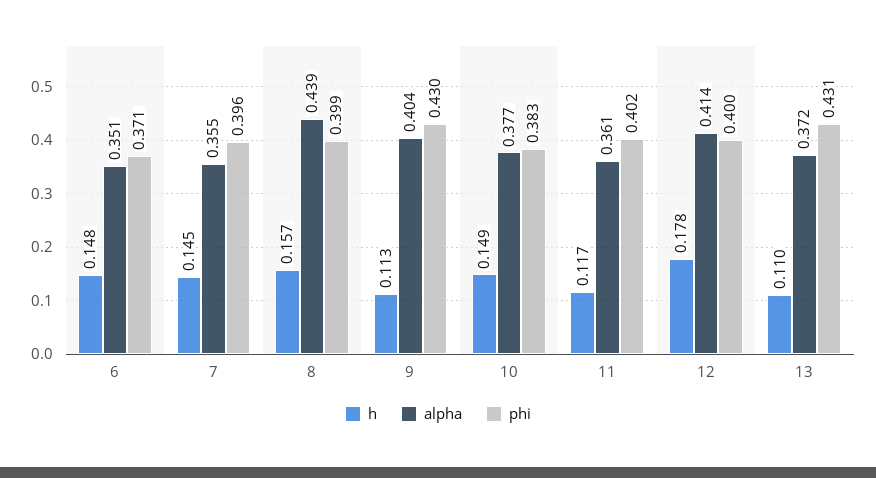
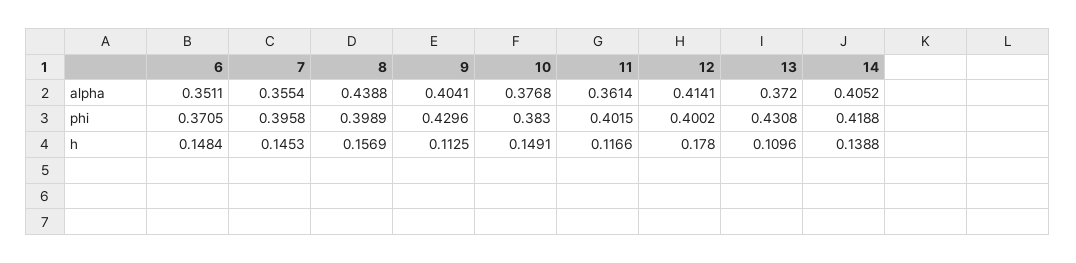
alpha, 14: none -> 0.4052
phi, 14: none -> 0.4188
h, 14: none -> 0.1388

